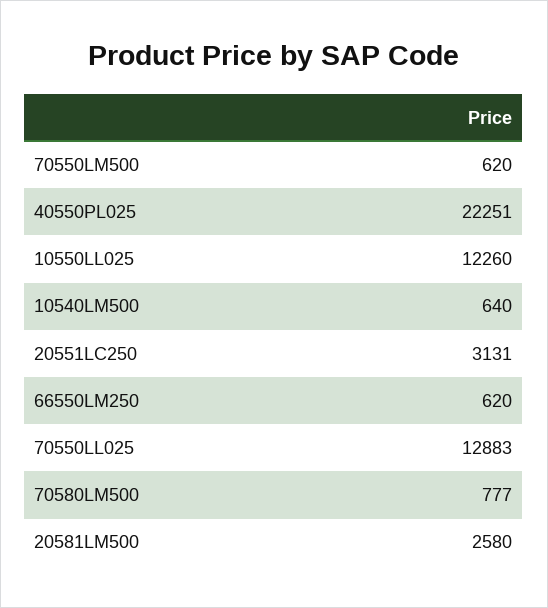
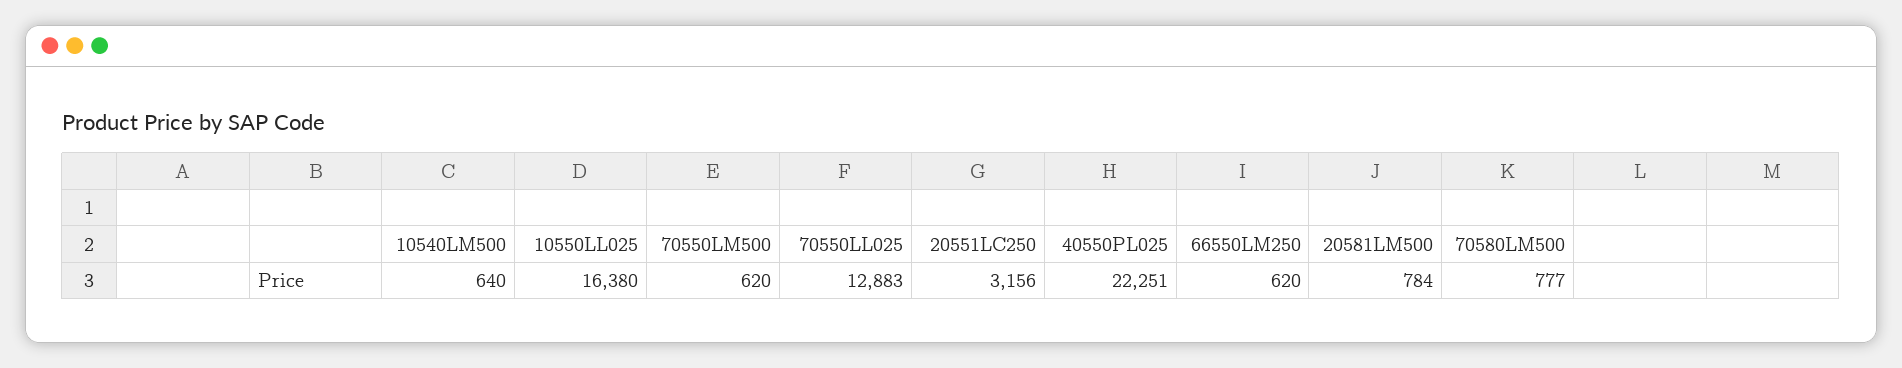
10550LL025: 12260 -> 16380
20551LC250: 3131 -> 3156
20581LM500: 2580 -> 784

